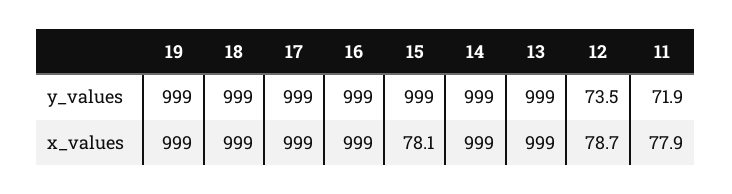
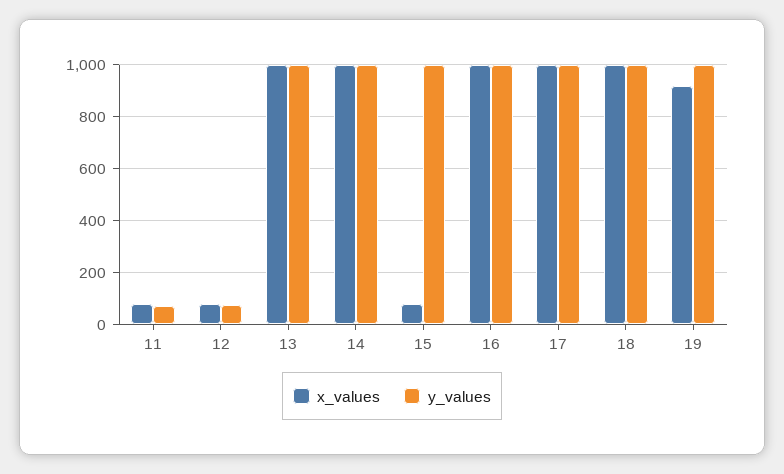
x_values, 19: 999 -> 925

